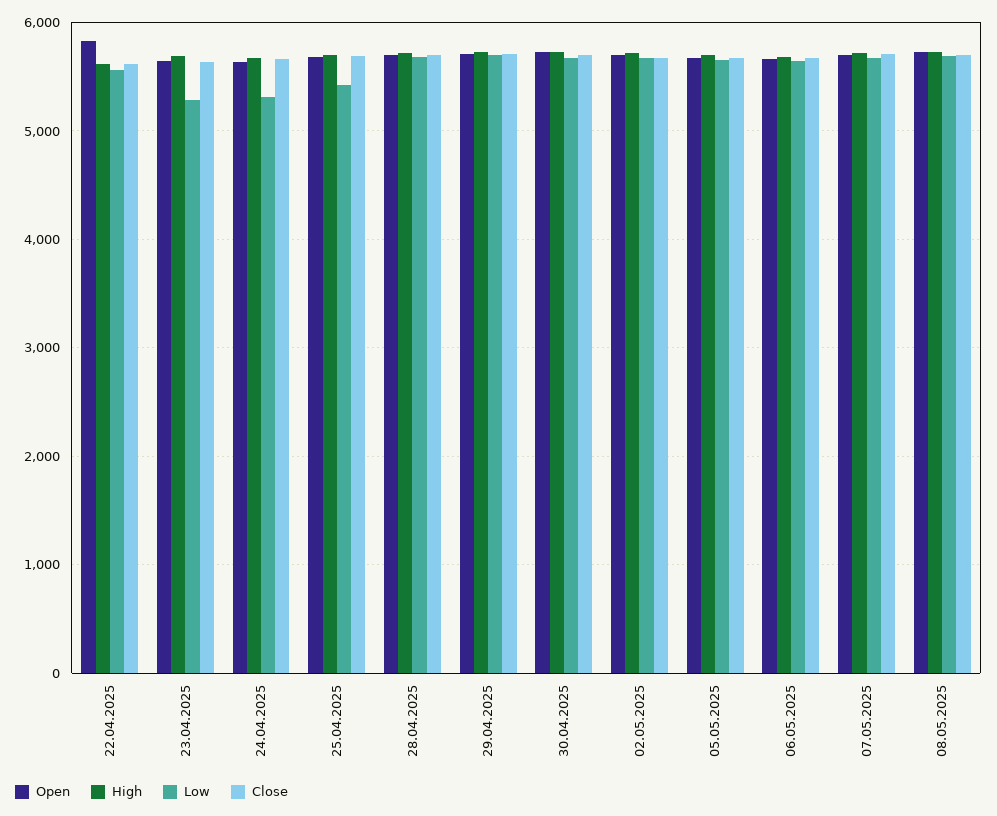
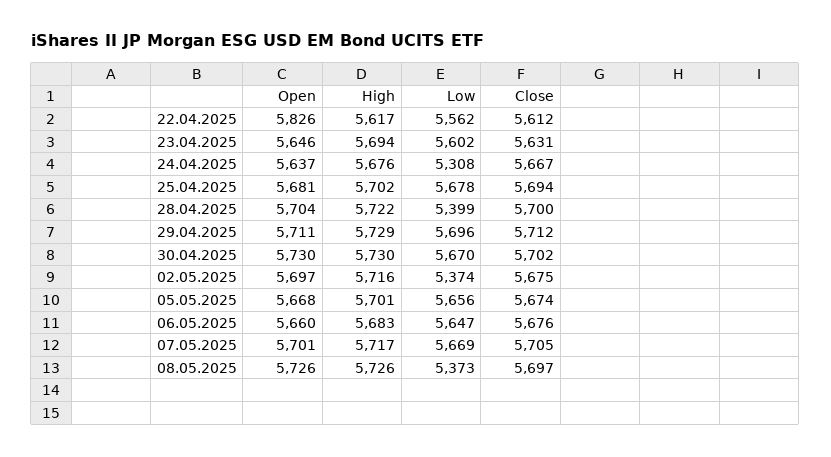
Low, 23.04.2025: 5300 -> 5602
Low, 25.04.2025: 5400 -> 5678
Low, 28.04.2025: 5700 -> 5399
Low, 02.05.2025: 5700 -> 5374
Low, 08.05.2025: 5700 -> 5373

